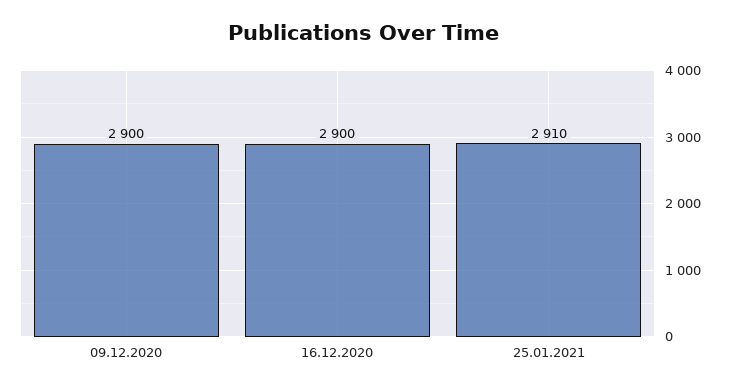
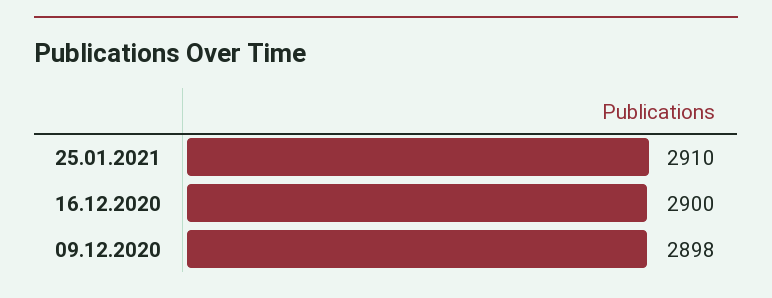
09.12.2020: 2900 -> 2898

